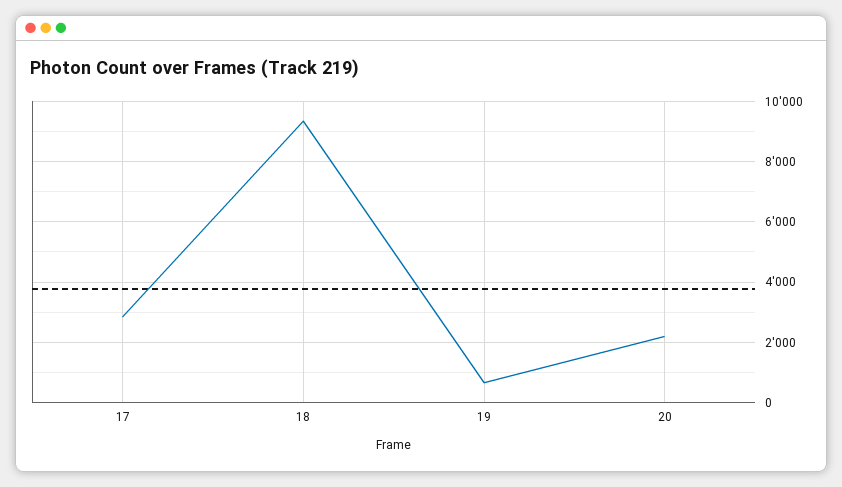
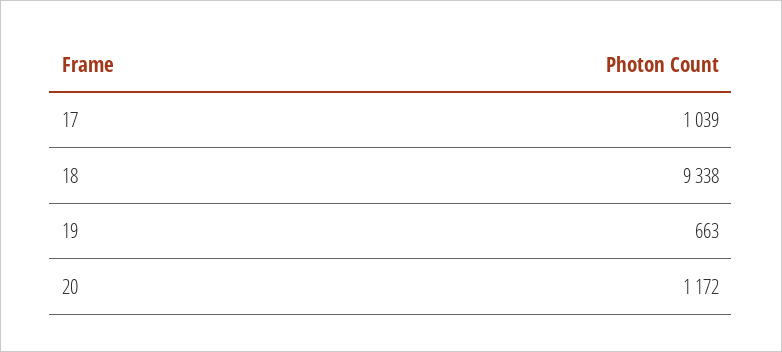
17: 2800 -> 1039
20: 2200 -> 1172

